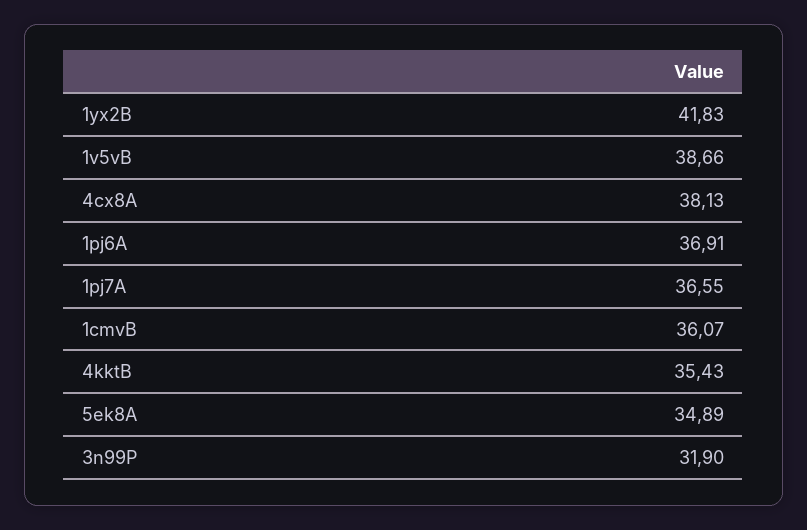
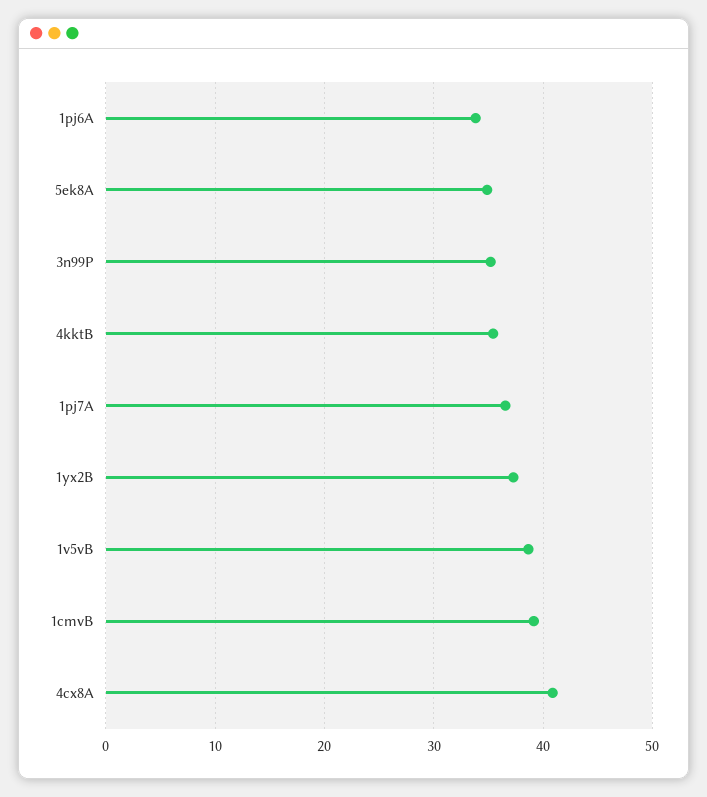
1yx2B: 41.83 -> 37
4cx8A: 38.13 -> 41
1pj6A: 36.91 -> 34
1cmvB: 36.07 -> 39
3n99P: 31.9 -> 35

